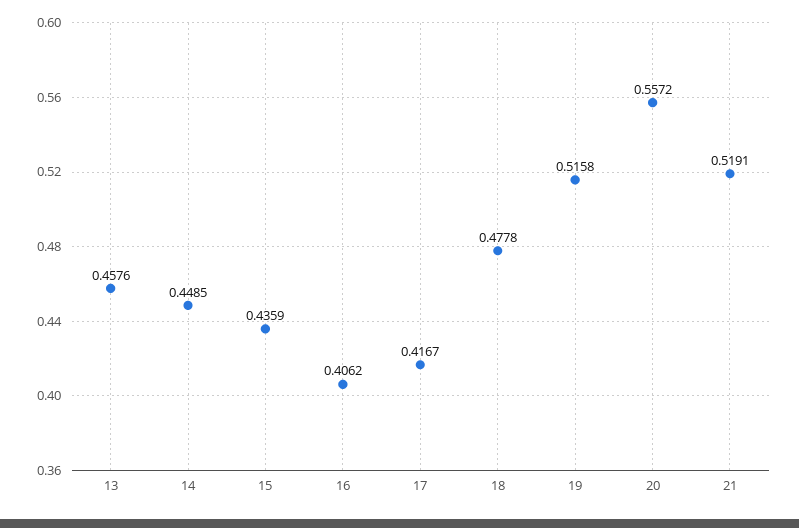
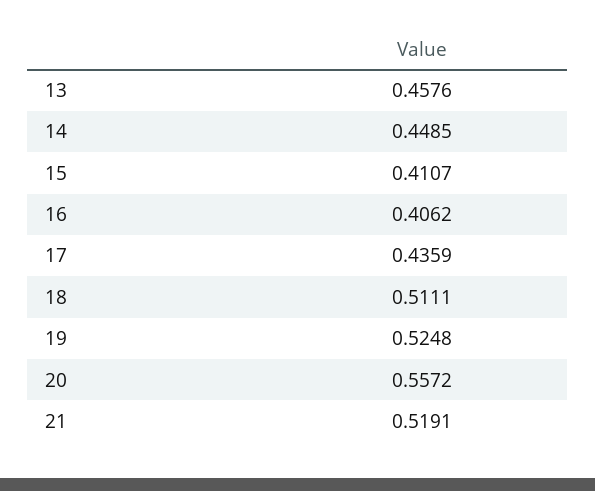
15: 0.4359 -> 0.4107
17: 0.4167 -> 0.4359
18: 0.4778 -> 0.5111
19: 0.5158 -> 0.5248

